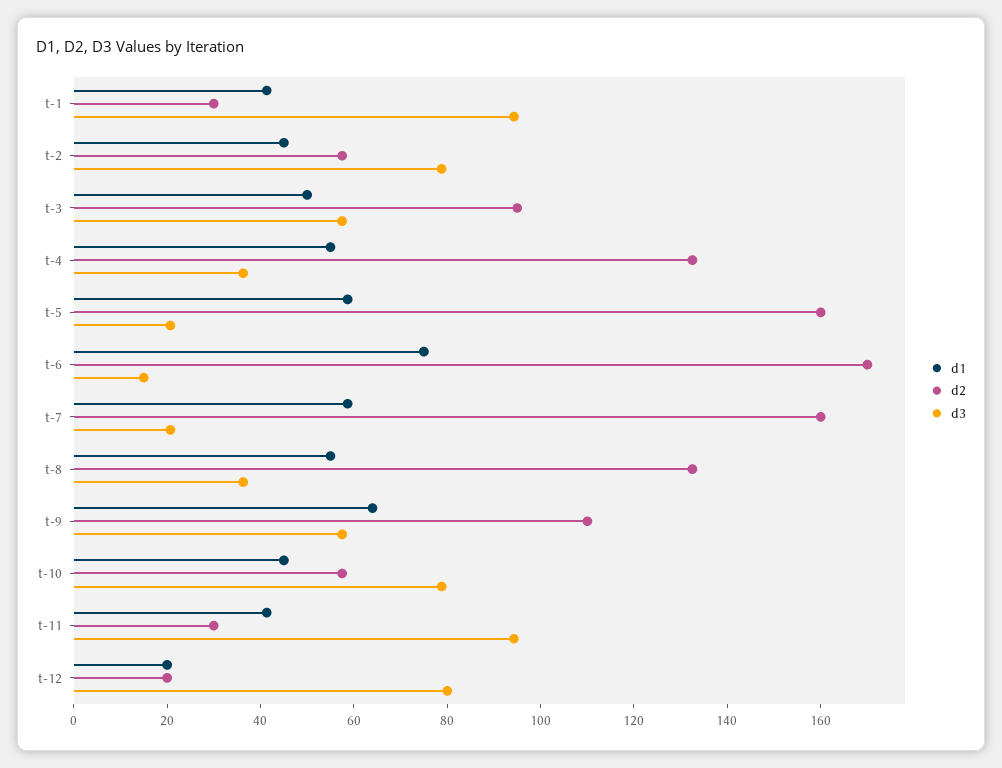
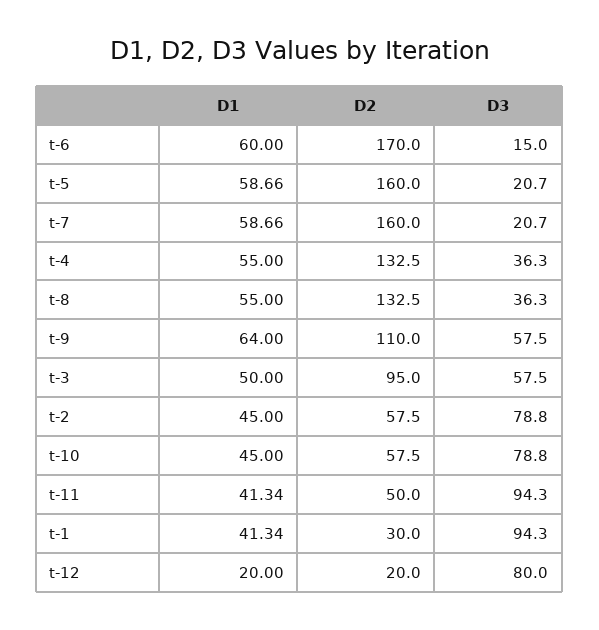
d1, t-6: 75 -> 60
d2, t-11: 30 -> 50

